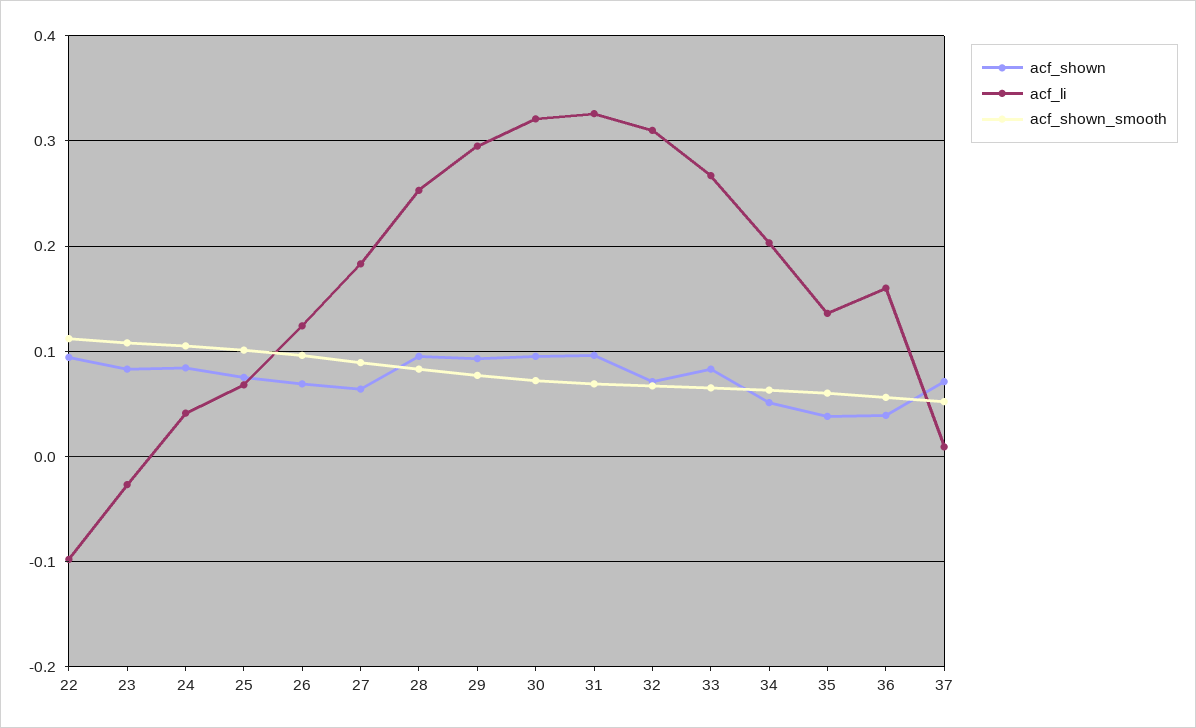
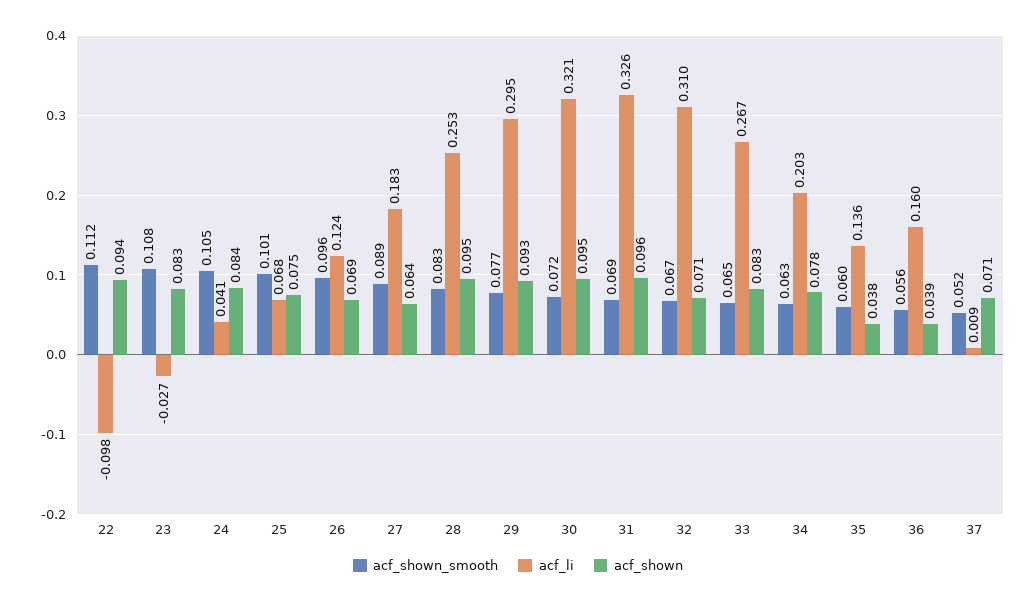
acf_shown, 34: 0.05 -> 0.078

